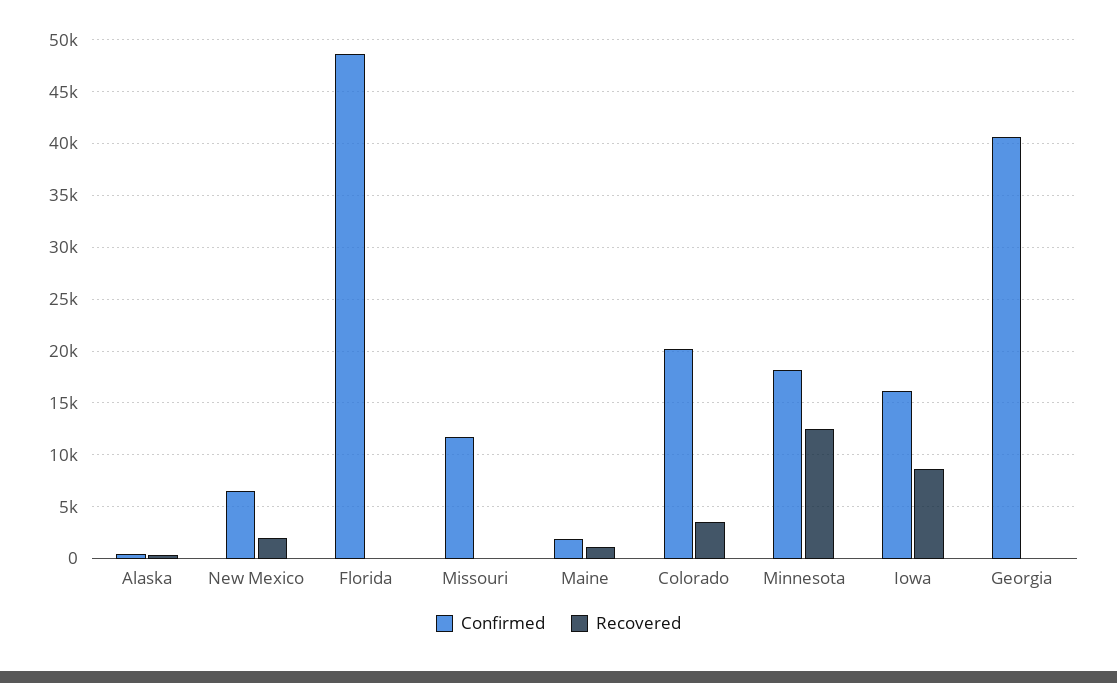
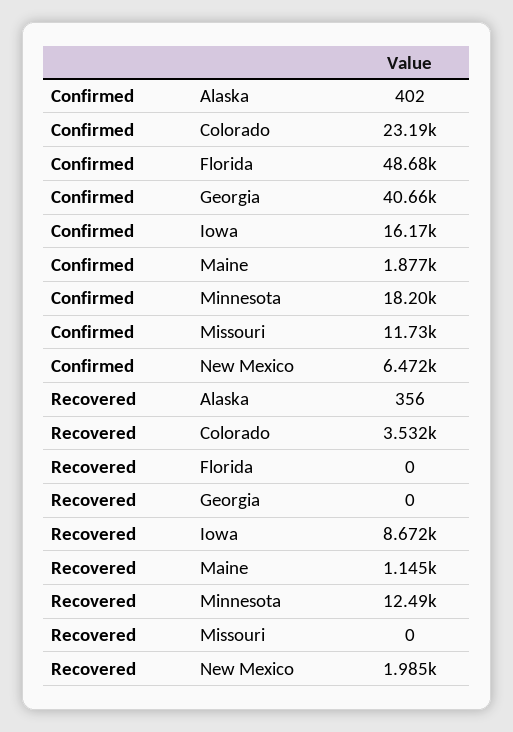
Confirmed, Colorado: 20000 -> 23190

